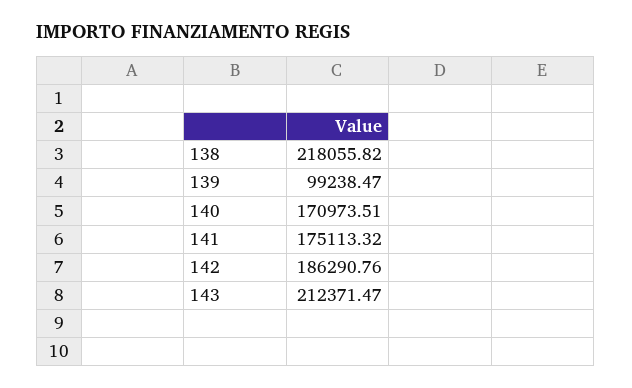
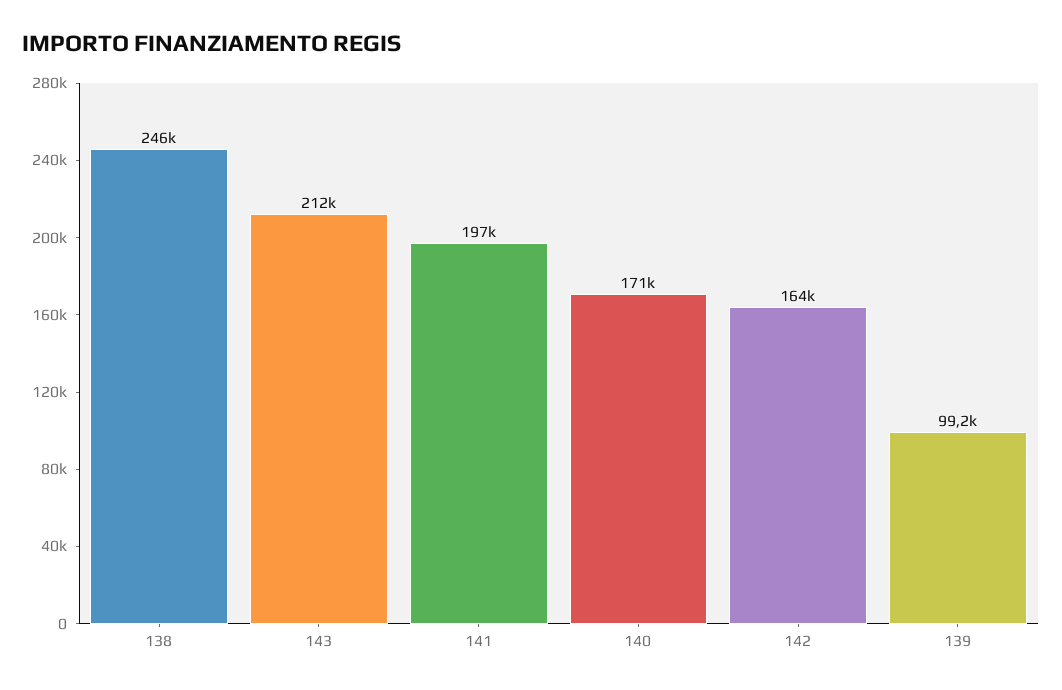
138: 218055.82 -> 246000
141: 175113.32 -> 197000
142: 186290.76 -> 164000

